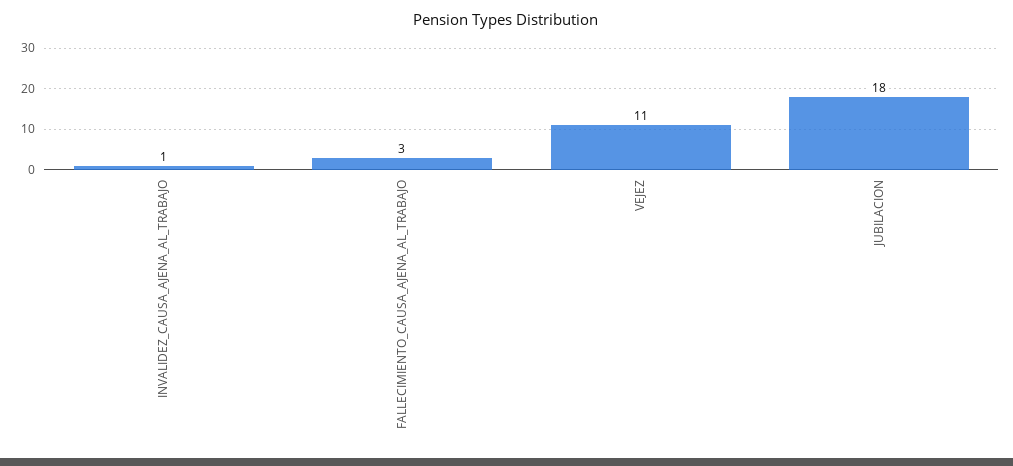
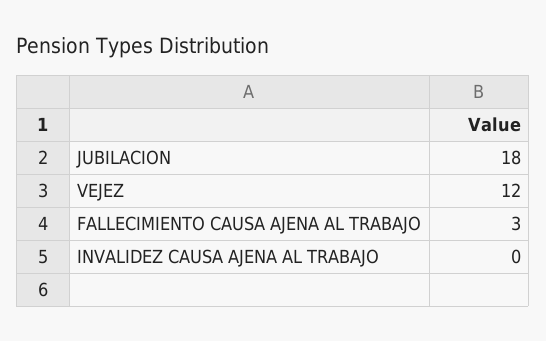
INVALIDEZ_CAUSA_AJENA_AL_TRABAJO: 1 -> 0
VEJEZ: 11 -> 12

